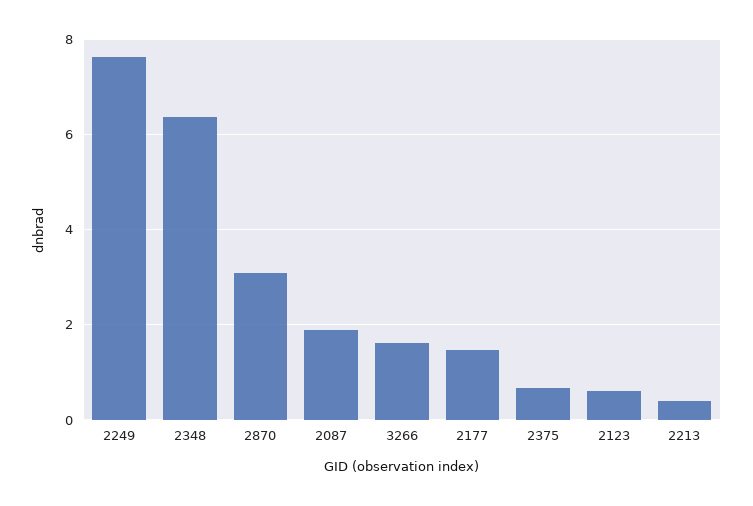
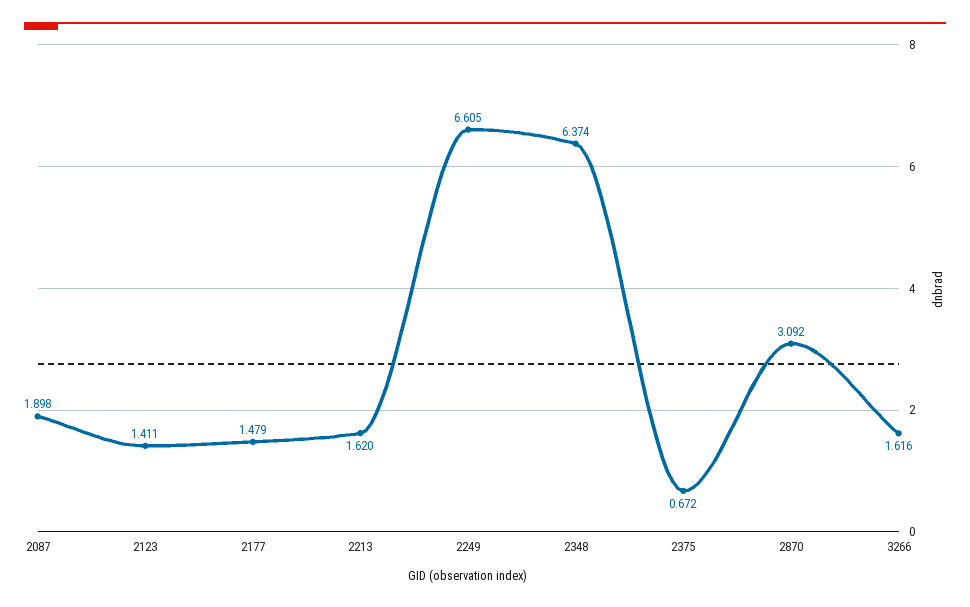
2249: 7.6 -> 6.605
2123: 0.6 -> 1.411
2213: 0.4 -> 1.62

